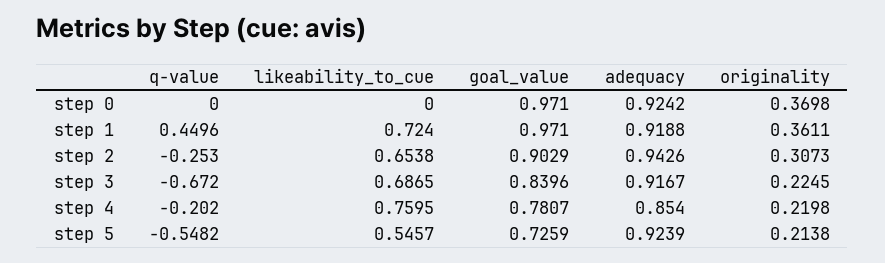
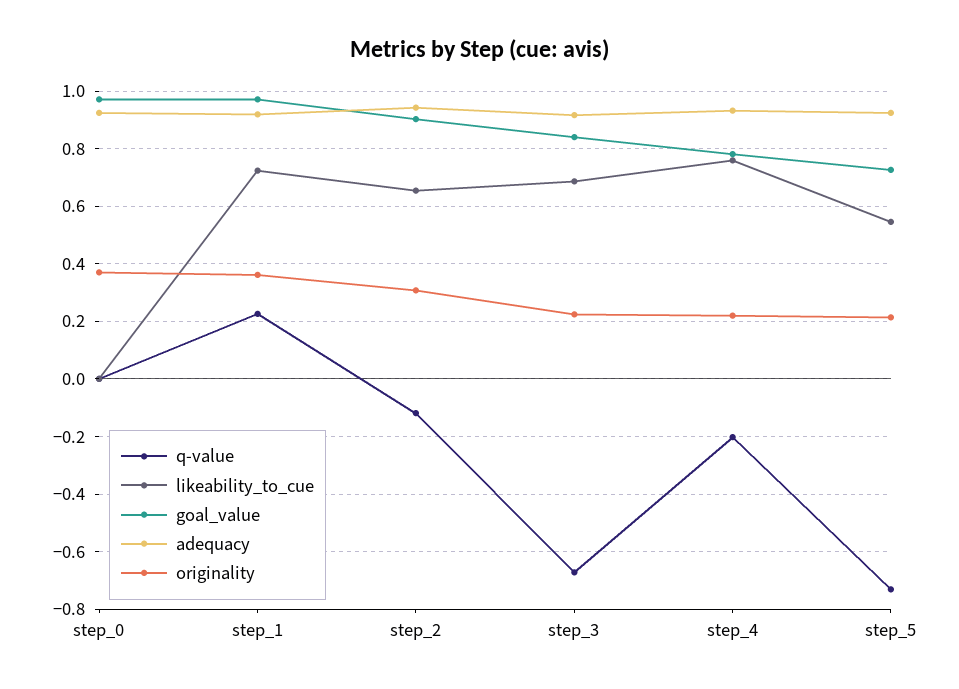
q-value, step 1: 0.4496 -> 0.225
q-value, step 2: -0.253 -> -0.125
adequacy, step 4: 0.854 -> 0.925
q-value, step 5: -0.5482 -> -0.725

